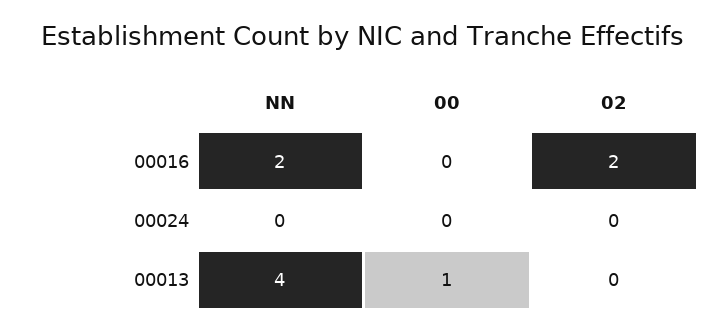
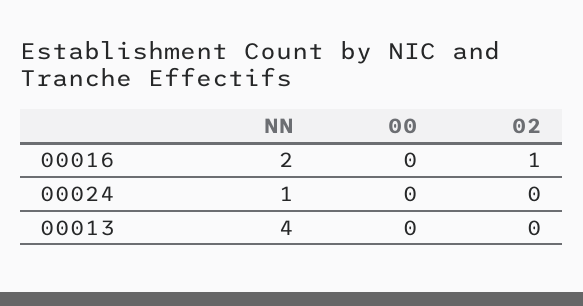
02, 00016: 2 -> 1
NN, 00024: 0 -> 1
00, 00013: 1 -> 0

